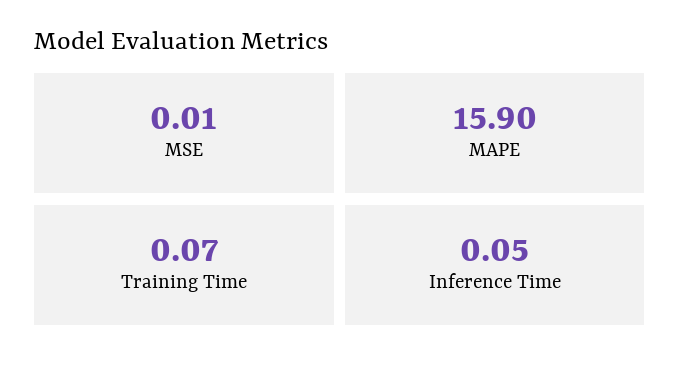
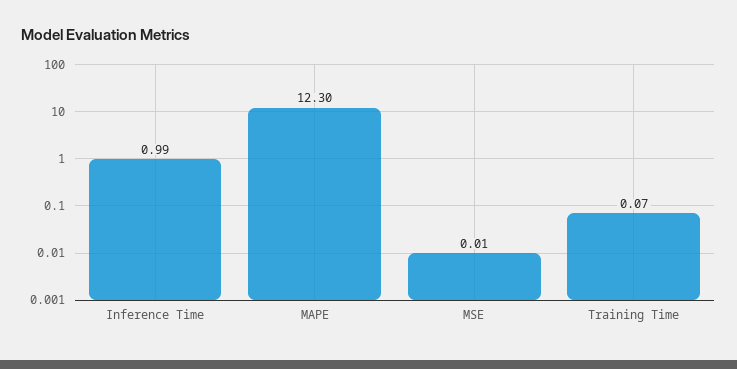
MAPE: 15.9 -> 12.3
Inference Time: 0.05 -> 0.99

